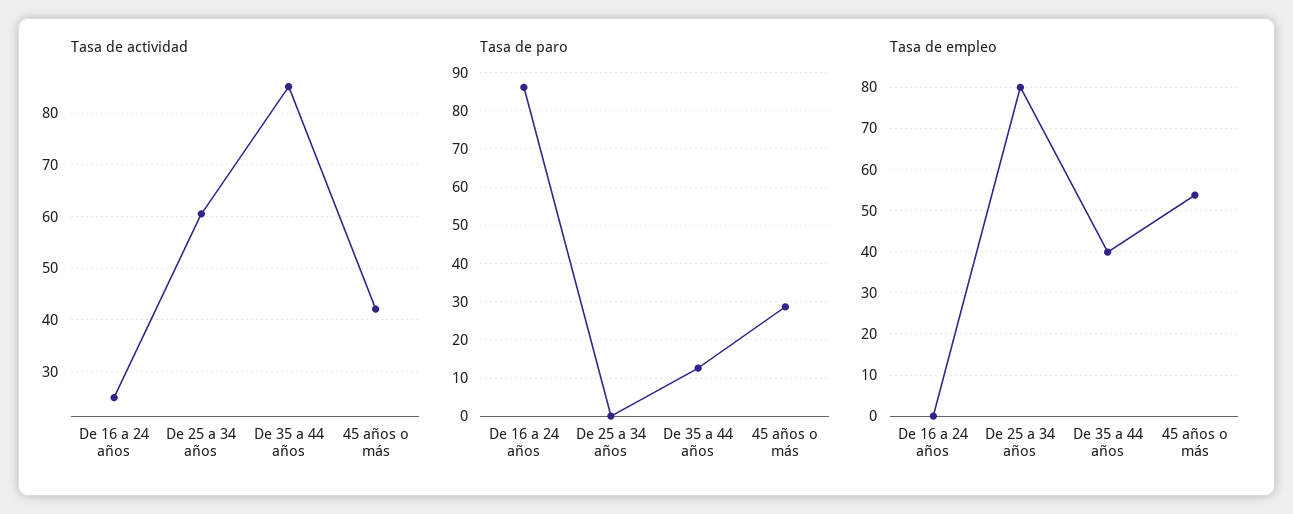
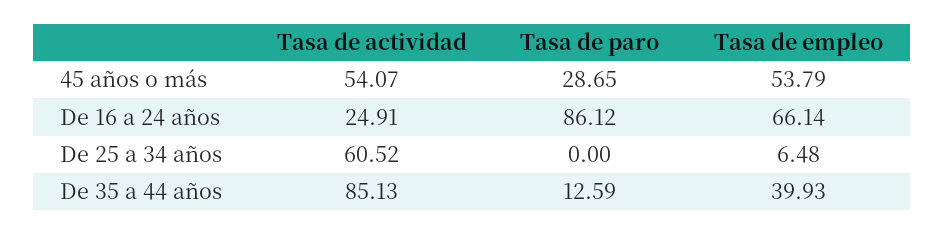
Tasa de actividad, 45 años o más: 42 -> 54.07
Tasa de empleo, De 16 a 24 años: 0 -> 66.14
Tasa de empleo, De 25 a 34 años: 80 -> 6.48

